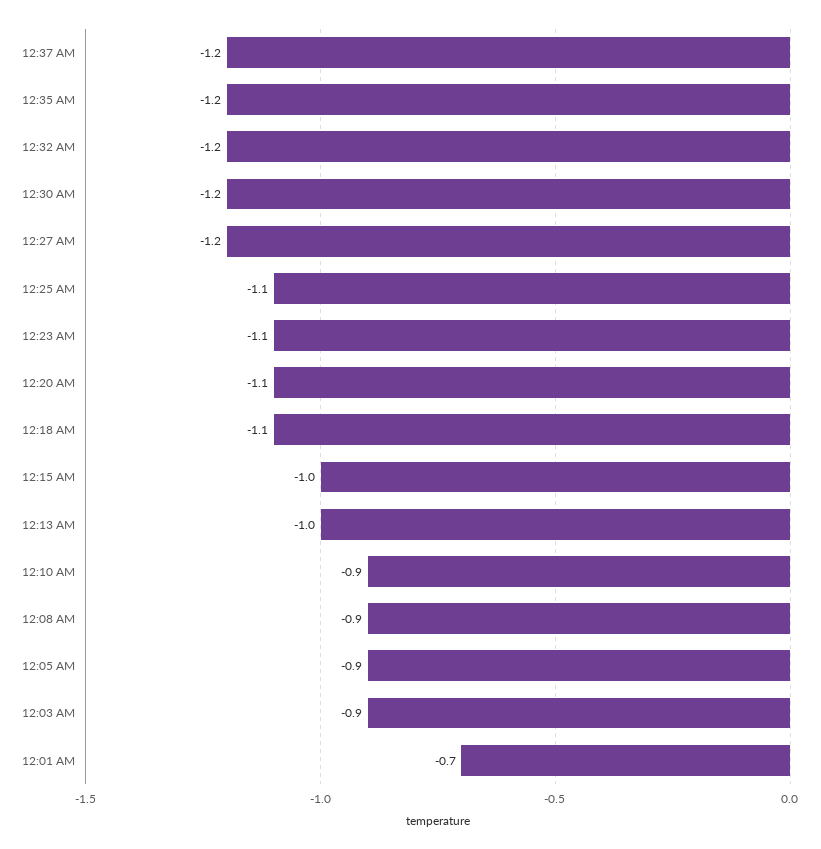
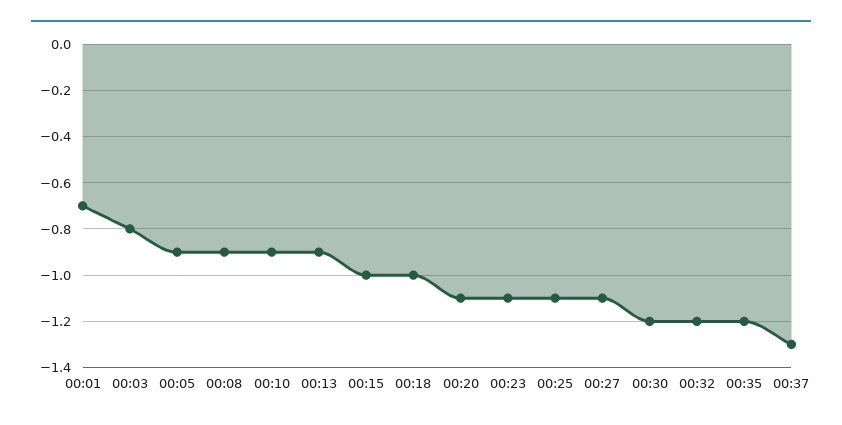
12:37 AM: -1.2 -> -1.3
12:27 AM: -1.2 -> -1.1
12:18 AM: -1.1 -> -1
12:13 AM: -1 -> -0.9
12:03 AM: -0.9 -> -0.8

